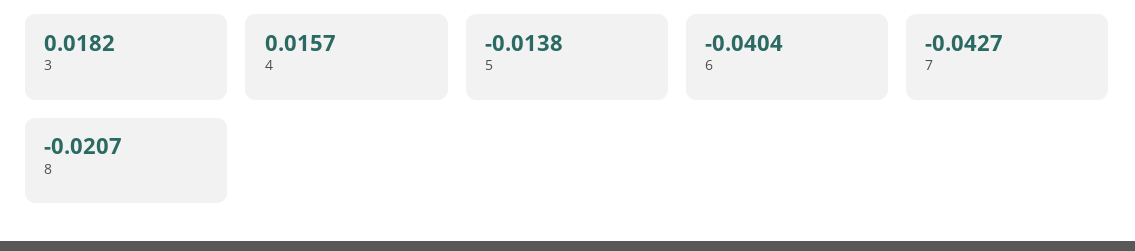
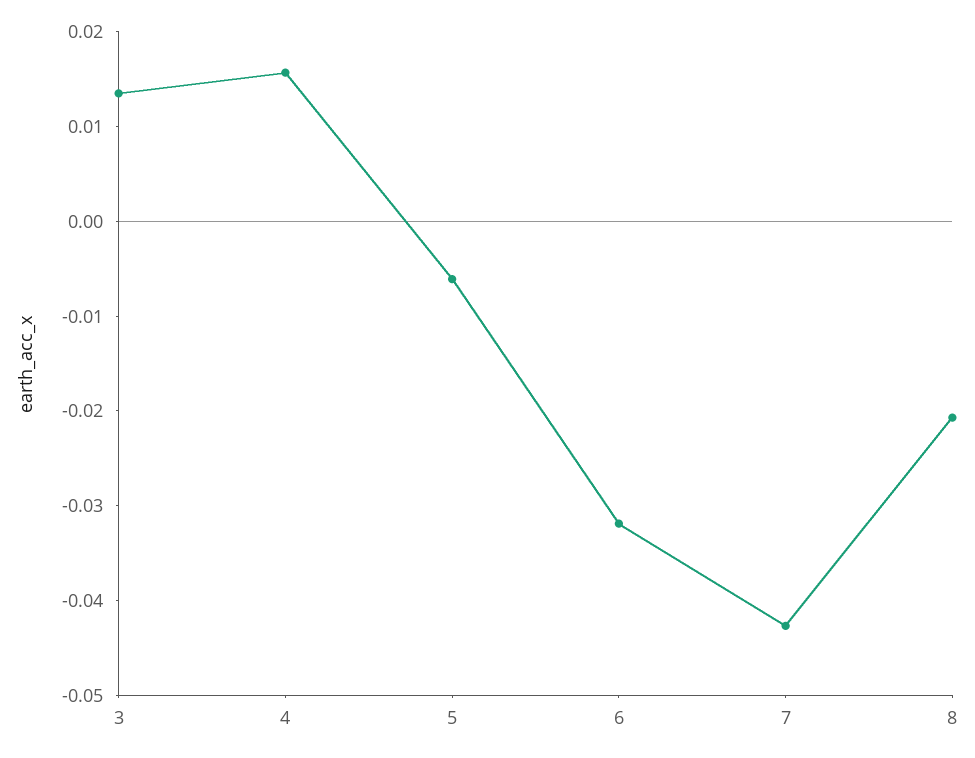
3: 0.0182 -> 0.014
5: -0.0138 -> -0.006
6: -0.0404 -> -0.032

